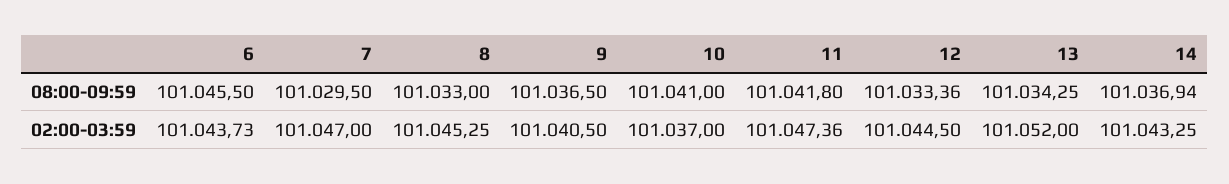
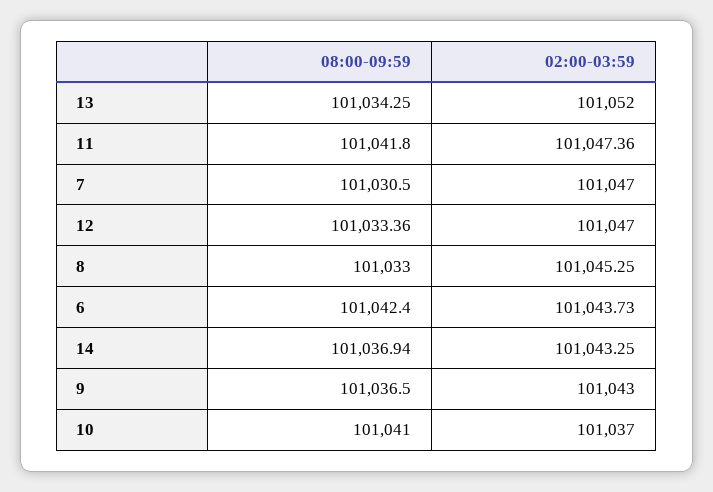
6, 08:00-09:59: 101045.5 -> 101042.4
7, 08:00-09:59: 101029.5 -> 101030.5
9, 02:00-03:59: 101040.5 -> 101043
12, 02:00-03:59: 101044.5 -> 101047

